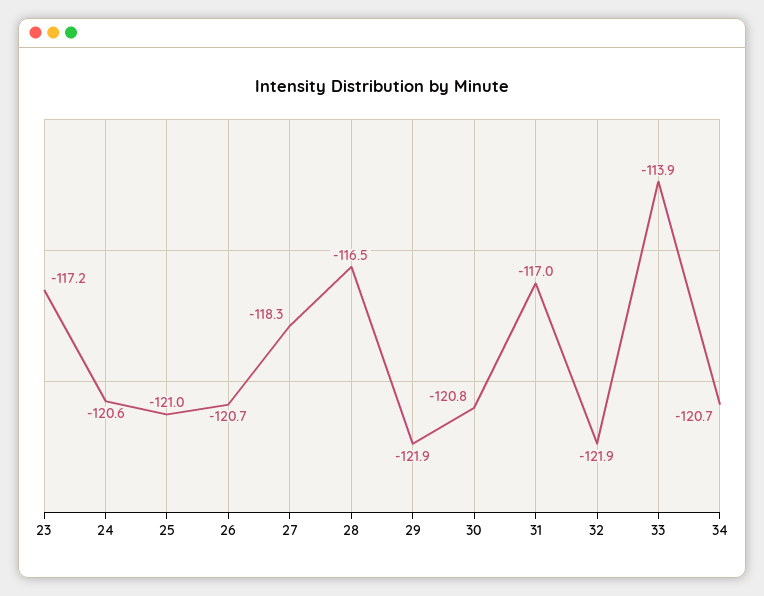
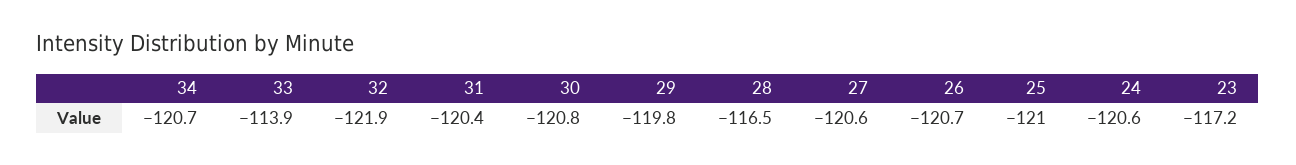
27: -118.3 -> -120.6
29: -121.9 -> -119.8
31: -117 -> -120.4

